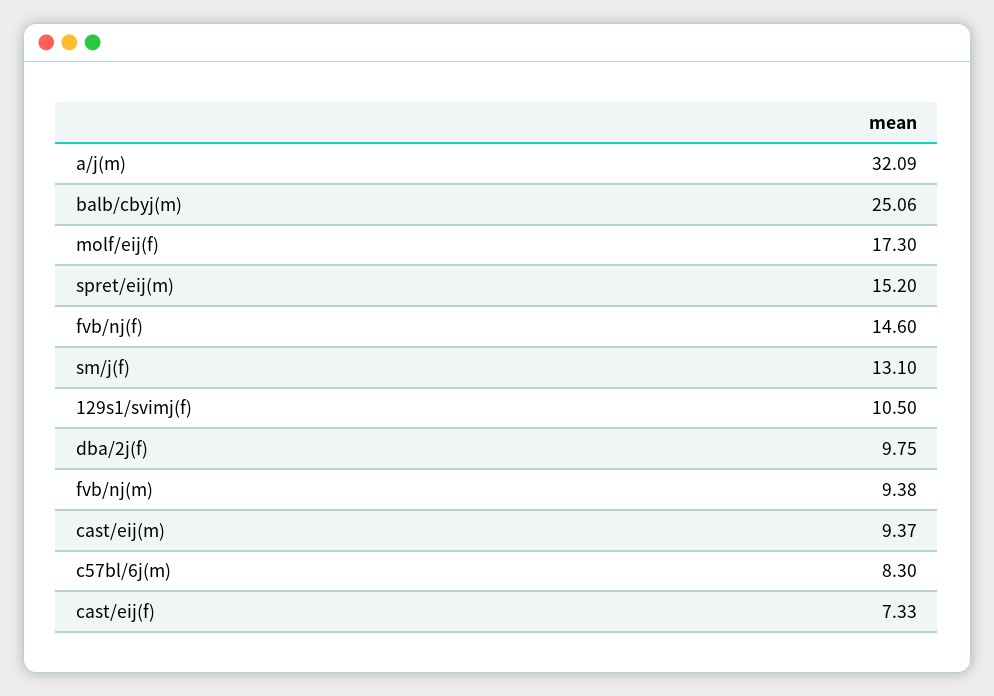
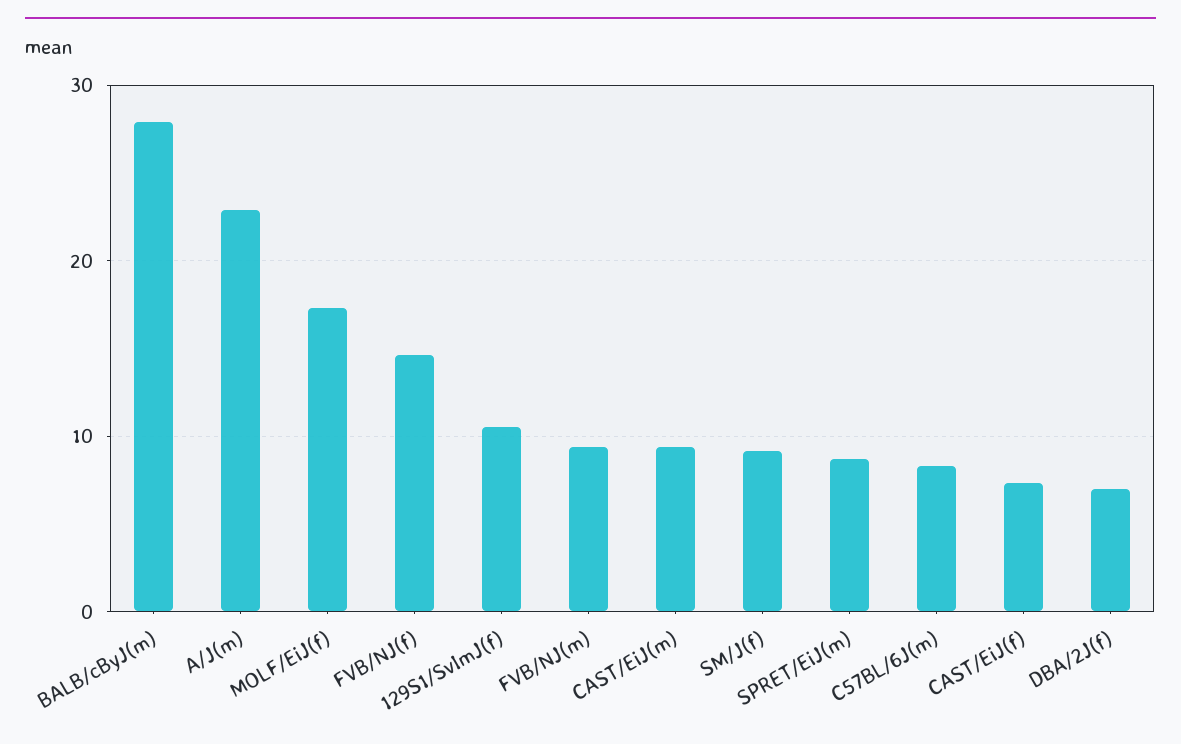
a/j(m): 32.09 -> 23
balb/cbyj(m): 25.06 -> 28
spret/eij(m): 15.2 -> 9
sm/j(f): 13.1 -> 9
dba/2j(f): 9.75 -> 7

